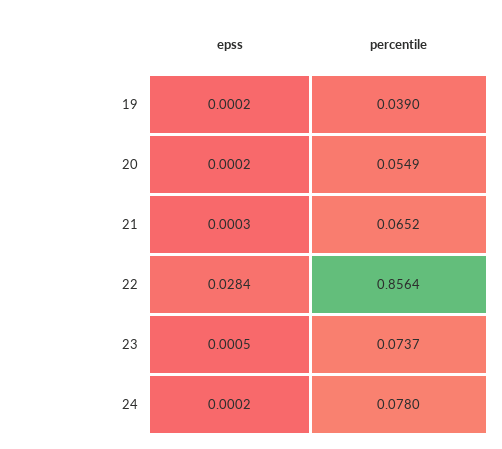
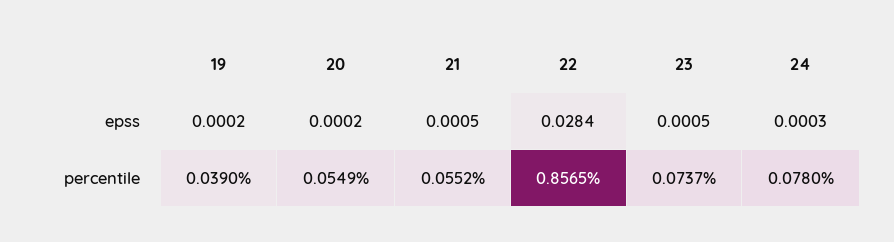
epss, 21: 0.0003 -> 0.0005
percentile, 21: 0.0652 -> 0.0552
percentile, 22: 0.8564 -> 0.8565
epss, 24: 0.0002 -> 0.0003

